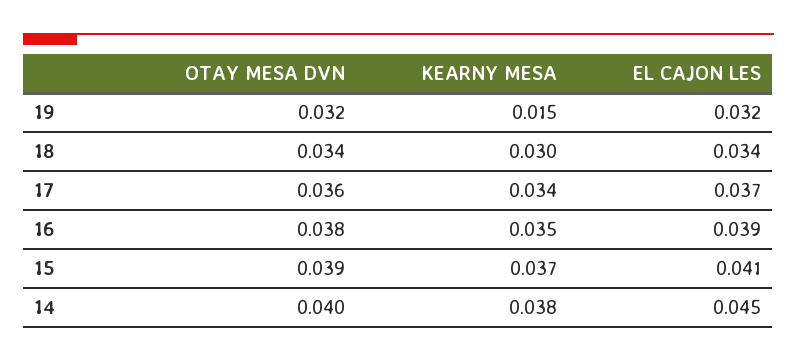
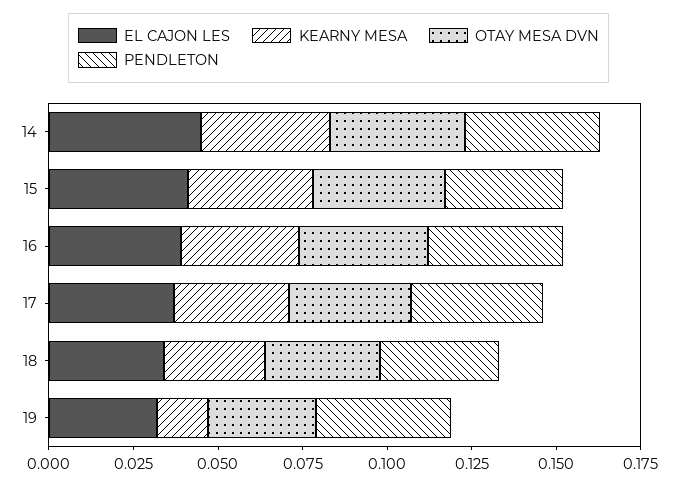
PENDLETON, 14: none -> 0.04
PENDLETON, 15: none -> 0.035
PENDLETON, 16: none -> 0.04
PENDLETON, 17: none -> 0.04
PENDLETON, 18: none -> 0.035
PENDLETON, 19: none -> 0.04

